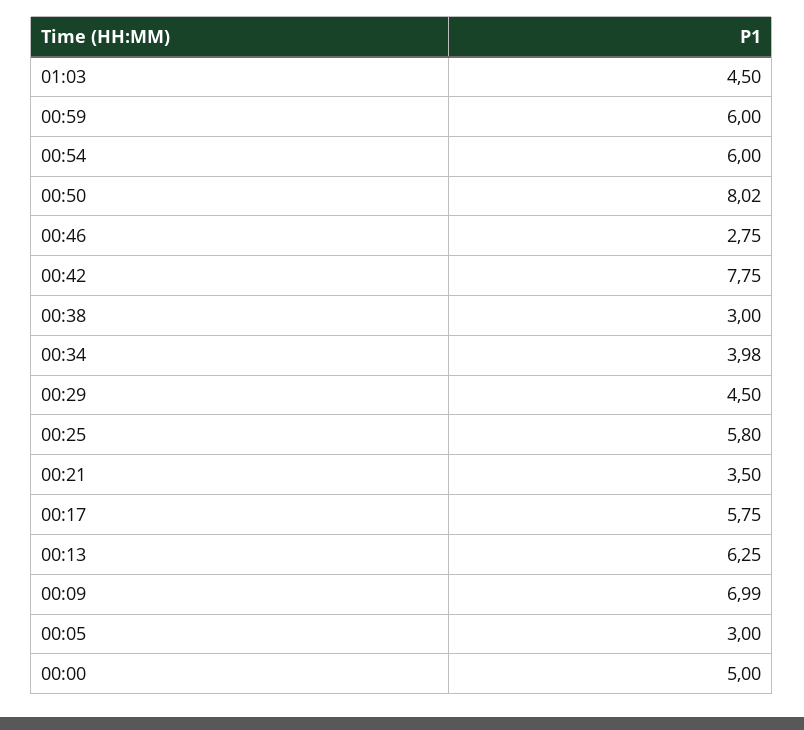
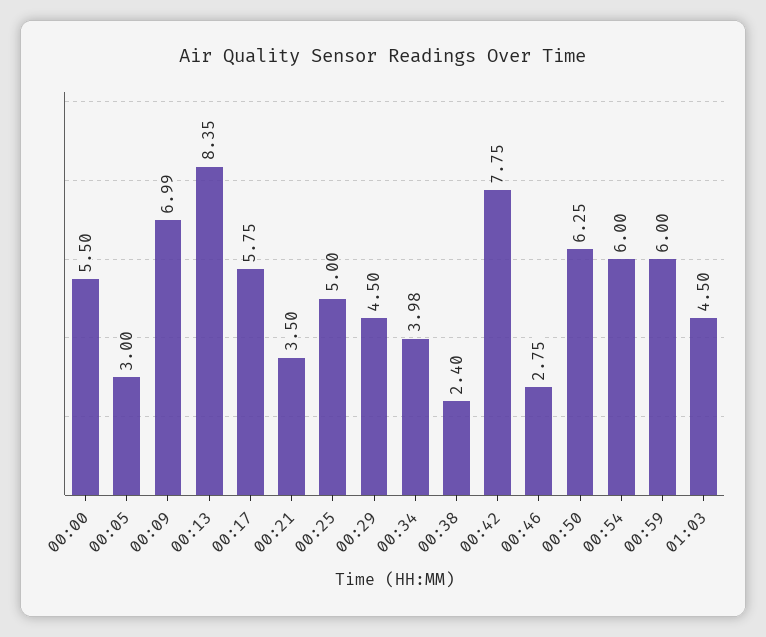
00:50: 8.02 -> 6.25
00:38: 3 -> 2.4
00:25: 5.8 -> 5
00:13: 6.25 -> 8.35
00:00: 5 -> 5.5

